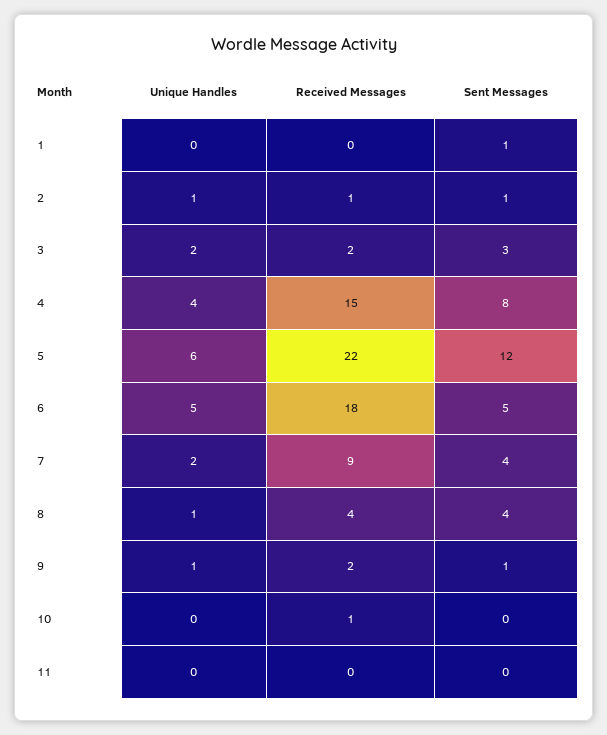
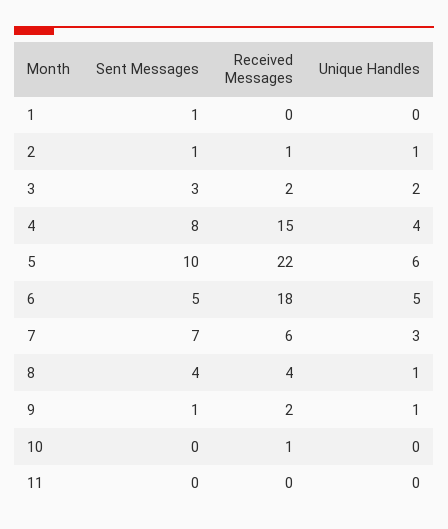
Sent Messages, 5: 12 -> 10
Unique Handles, 7: 2 -> 3
Received Messages, 7: 9 -> 6
Sent Messages, 7: 4 -> 7

